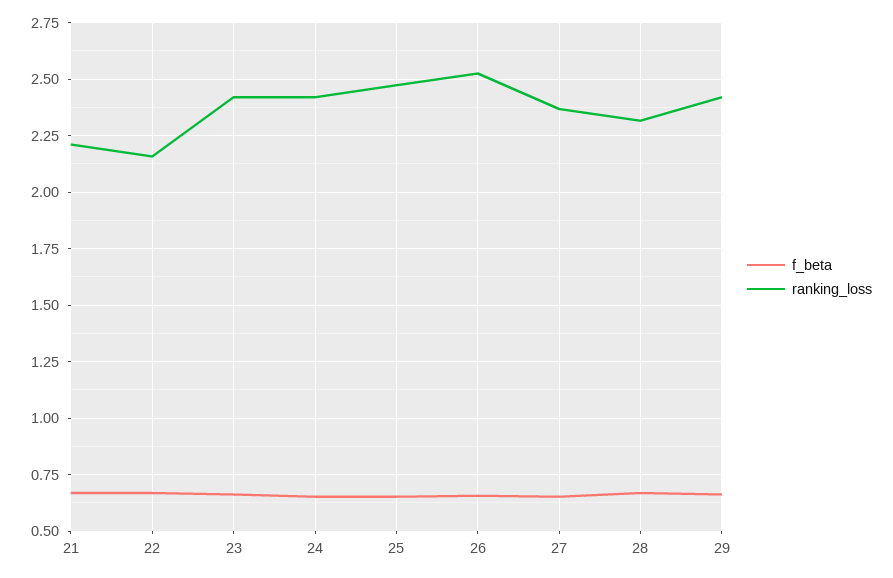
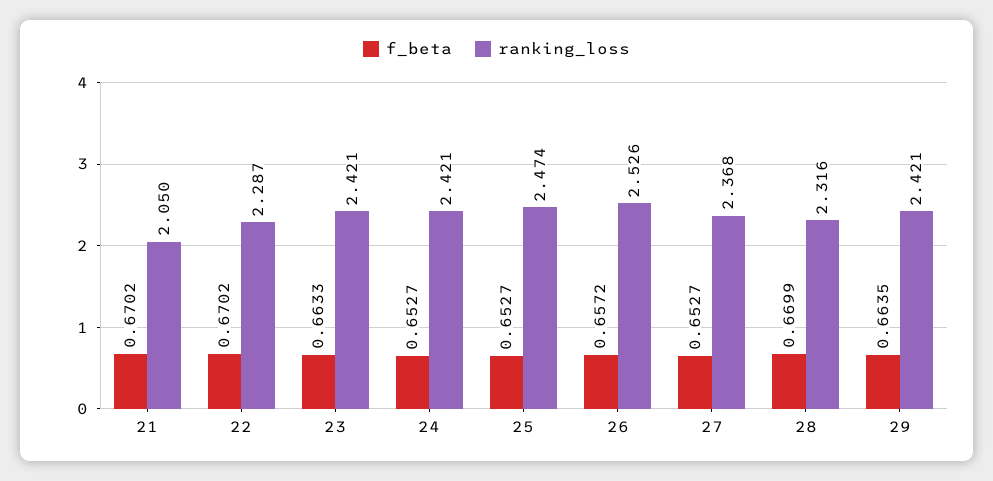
ranking_loss, 21: 2.2 -> 2.05
ranking_loss, 22: 2.15 -> 2.287

